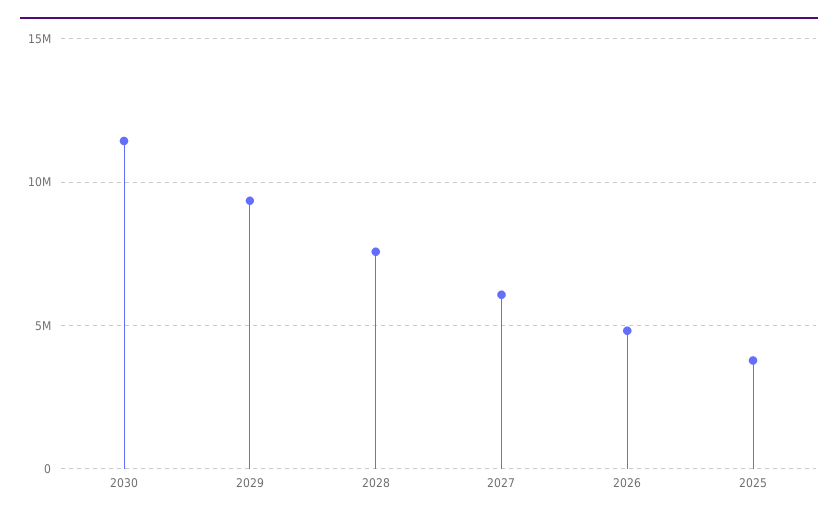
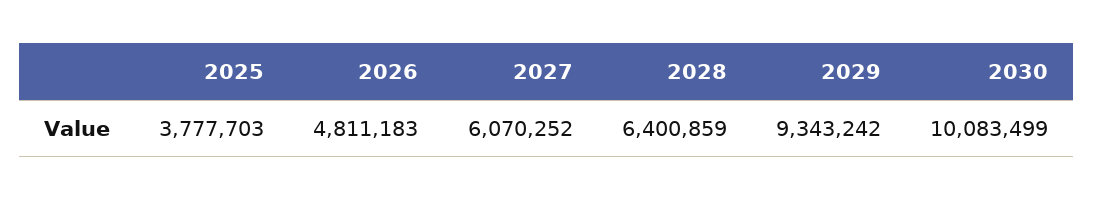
2030: 11500000 -> 10083499
2028: 7500000 -> 6400859

